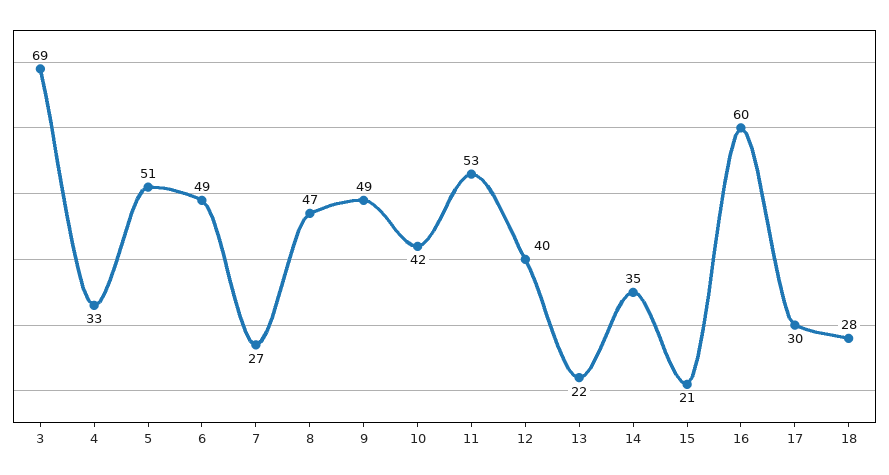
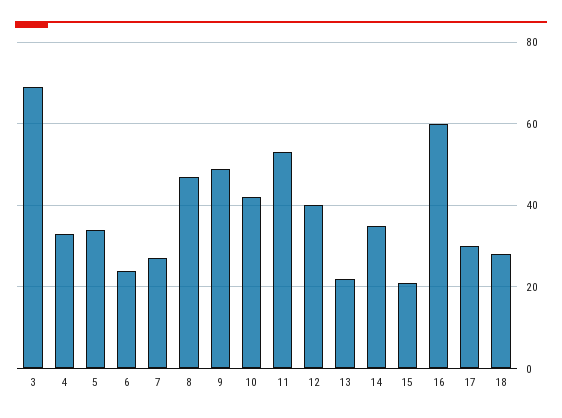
5: 51 -> 35
6: 49 -> 25

